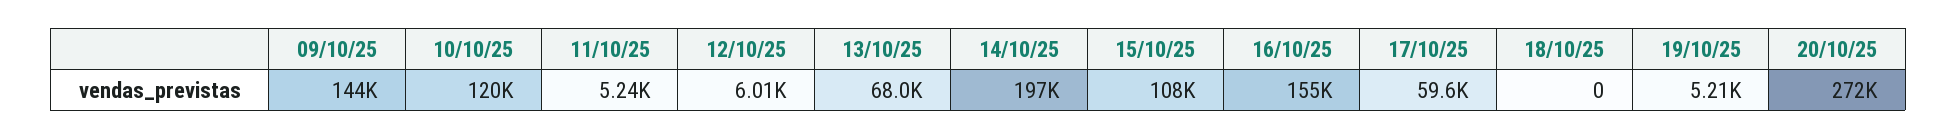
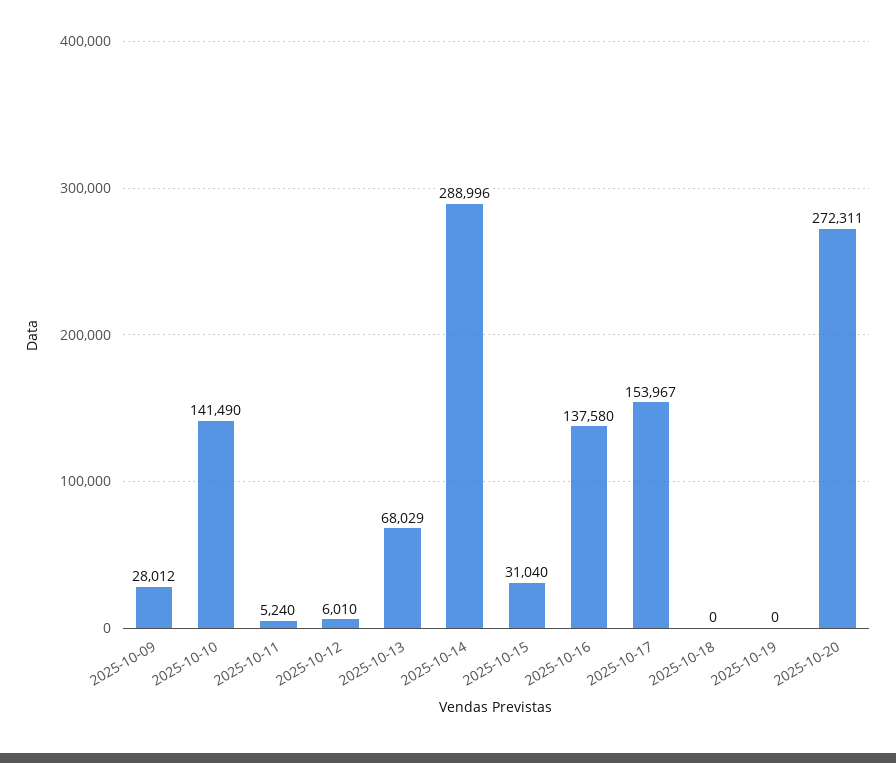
09/10/25: 144000 -> 28012
10/10/25: 120000 -> 141490
14/10/25: 197000 -> 288996
15/10/25: 108000 -> 31040
16/10/25: 155000 -> 137580
17/10/25: 59600 -> 153967
19/10/25: 5210 -> 0

